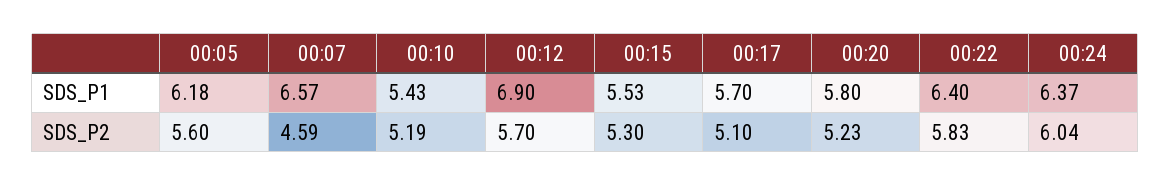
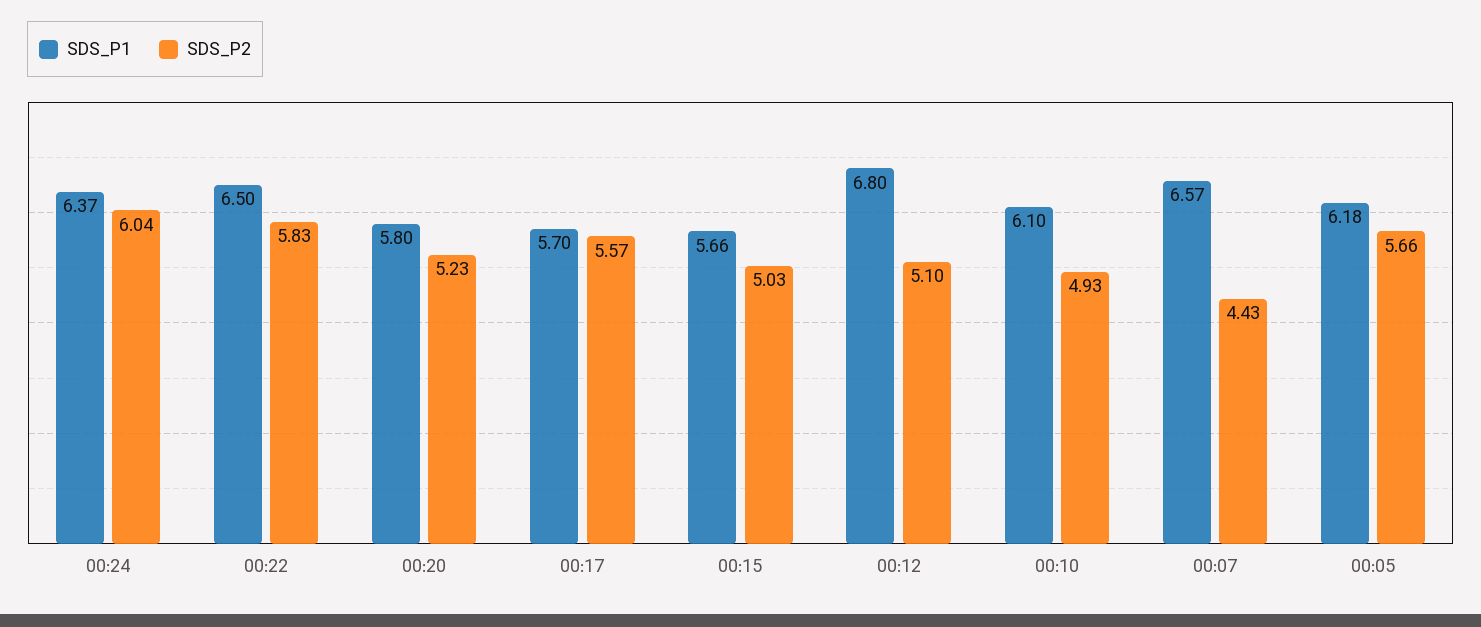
SDS_P1, 00:10: 5.43 -> 6.1
SDS_P1, 00:12: 6.9 -> 6.8
SDS_P1, 00:15: 5.53 -> 5.66
SDS_P1, 00:22: 6.4 -> 6.5
SDS_P2, 00:05: 5.6 -> 5.66
SDS_P2, 00:07: 4.59 -> 4.43
SDS_P2, 00:10: 5.19 -> 4.93
SDS_P2, 00:12: 5.7 -> 5.1
SDS_P2, 00:15: 5.3 -> 5.03
SDS_P2, 00:17: 5.1 -> 5.57

